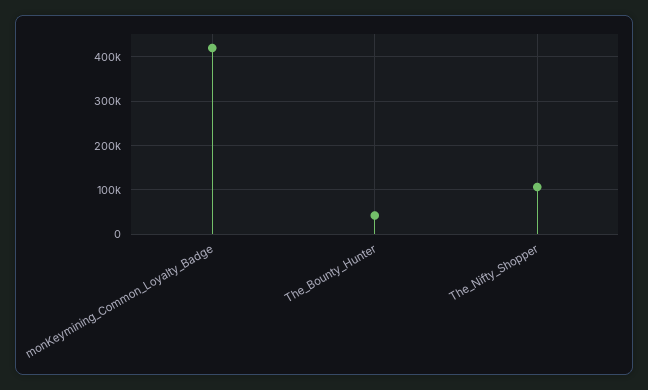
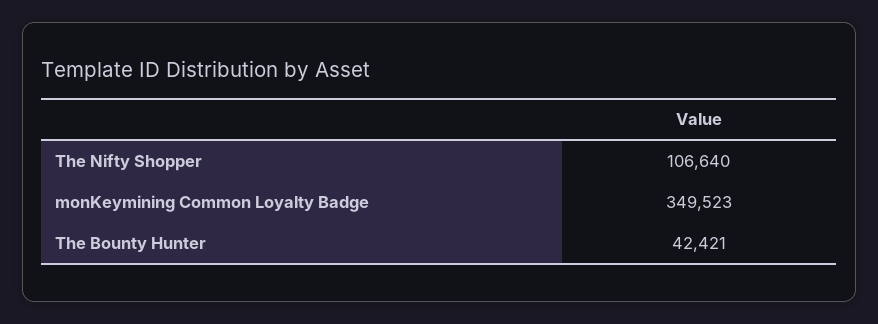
monKeymining_Common_Loyalty_Badge: 420000 -> 349523

